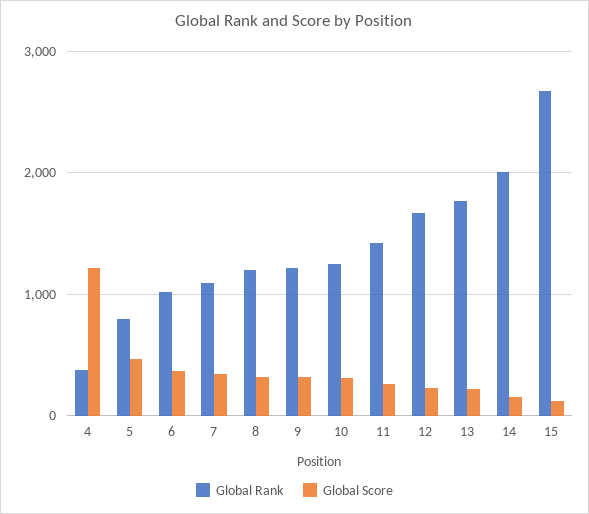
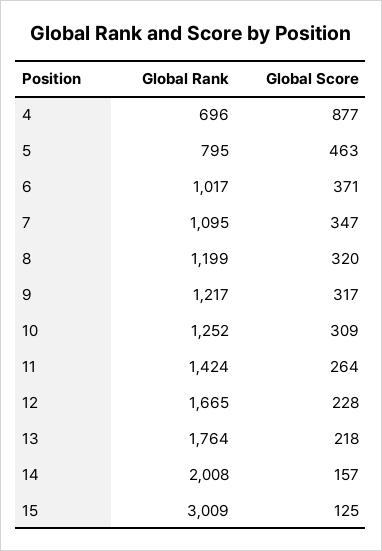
Global Rank, 4: 400 -> 696
Global Score, 4: 1200 -> 877
Global Rank, 15: 2700 -> 3009

